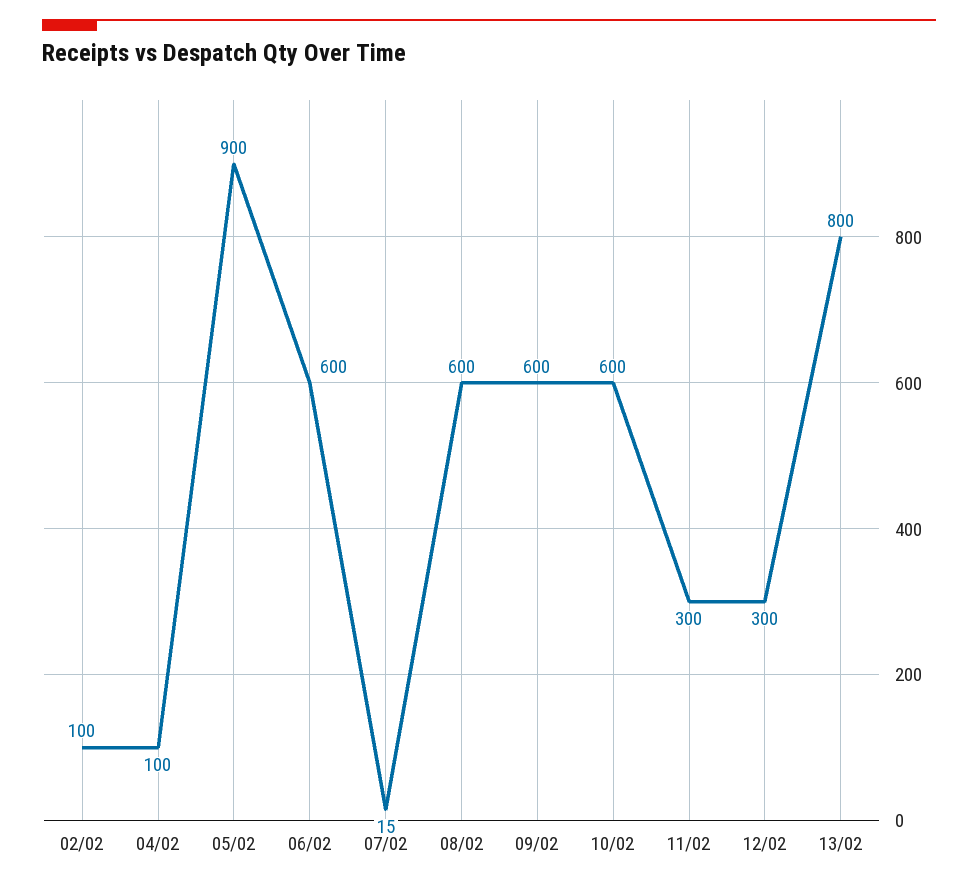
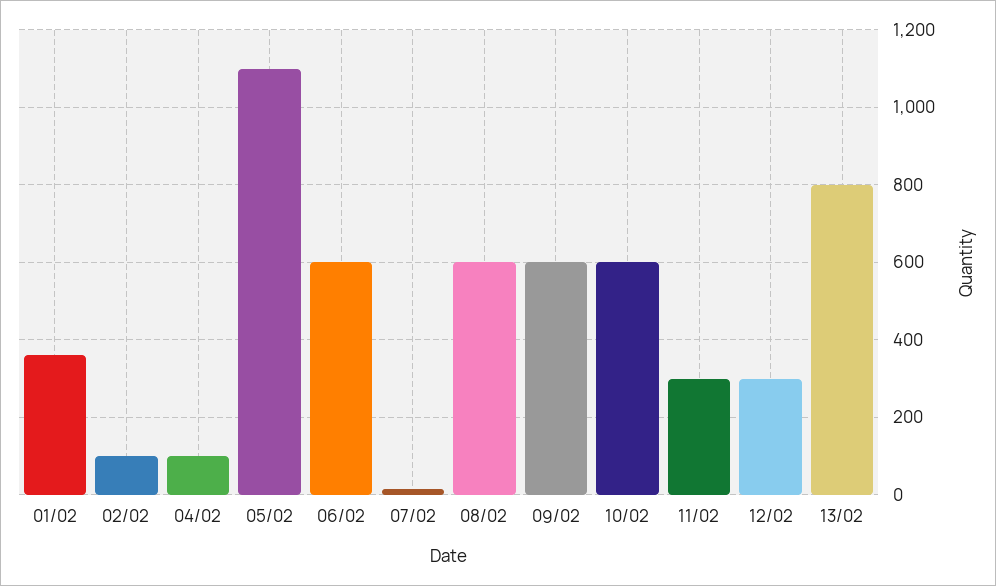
05/02: 900 -> 1100
01/02: none -> 360

